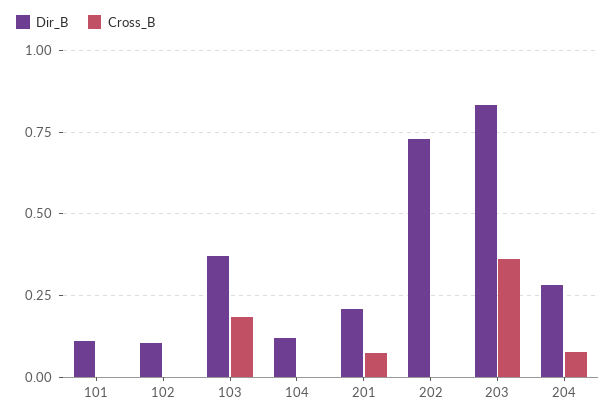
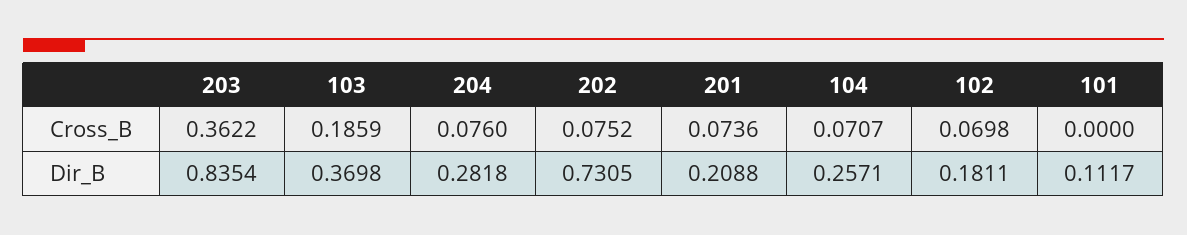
Dir_B, 102: 0.1 -> 0.1811
Cross_B, 102: 0 -> 0.0698
Dir_B, 104: 0.125 -> 0.2571
Cross_B, 104: 0 -> 0.0707
Cross_B, 202: 0 -> 0.0752

